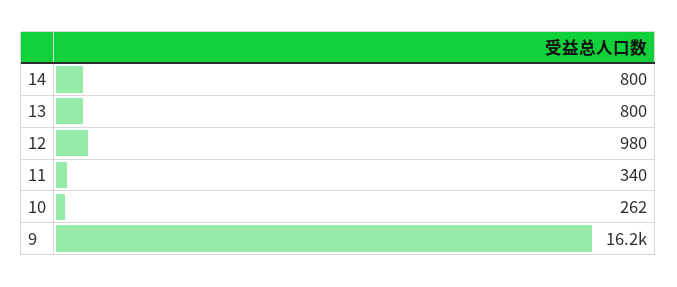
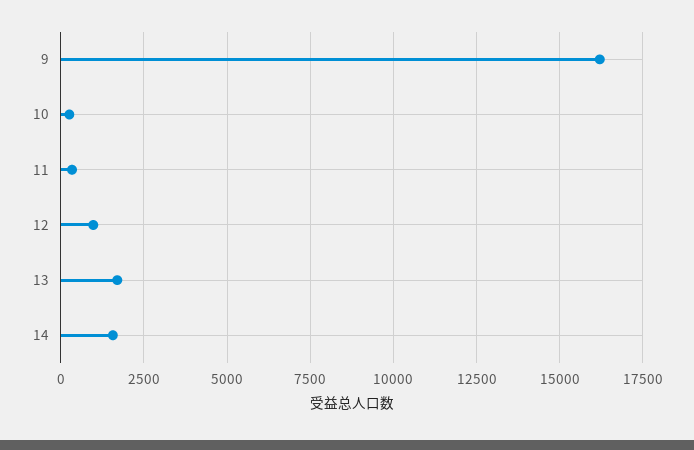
14: 800 -> 1500
13: 800 -> 1750

